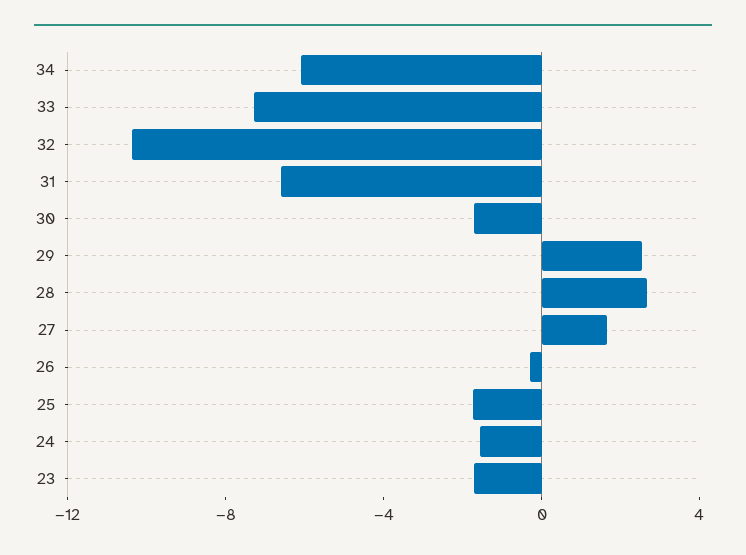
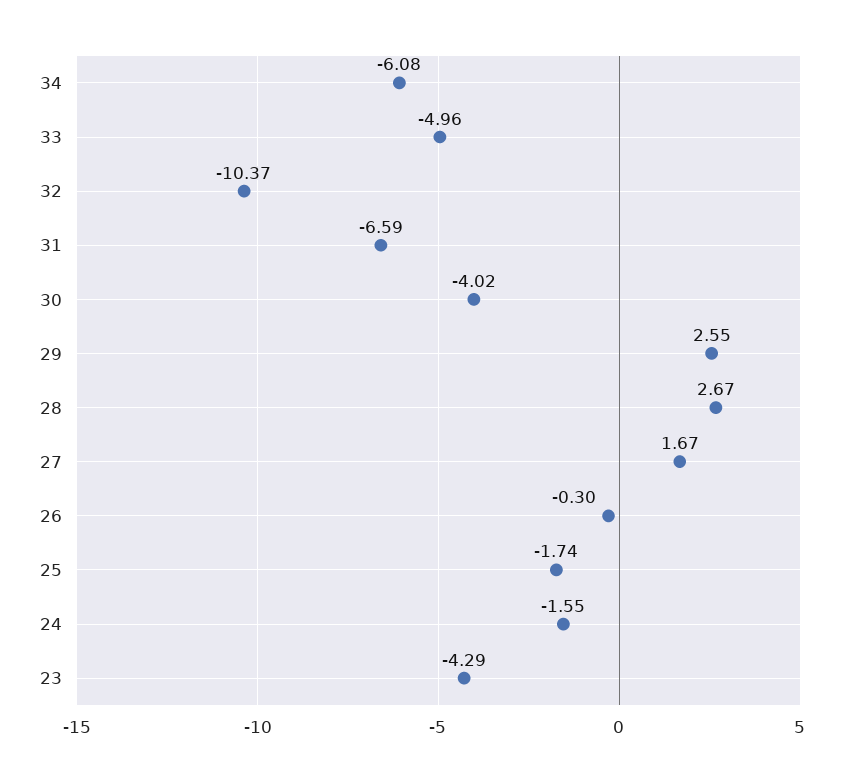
33: -7 -> -4.96
30: -2 -> -4.02
23: -2 -> -4.29

